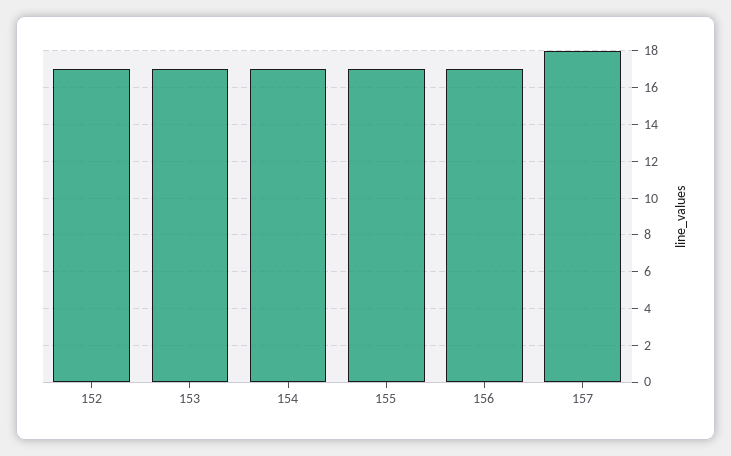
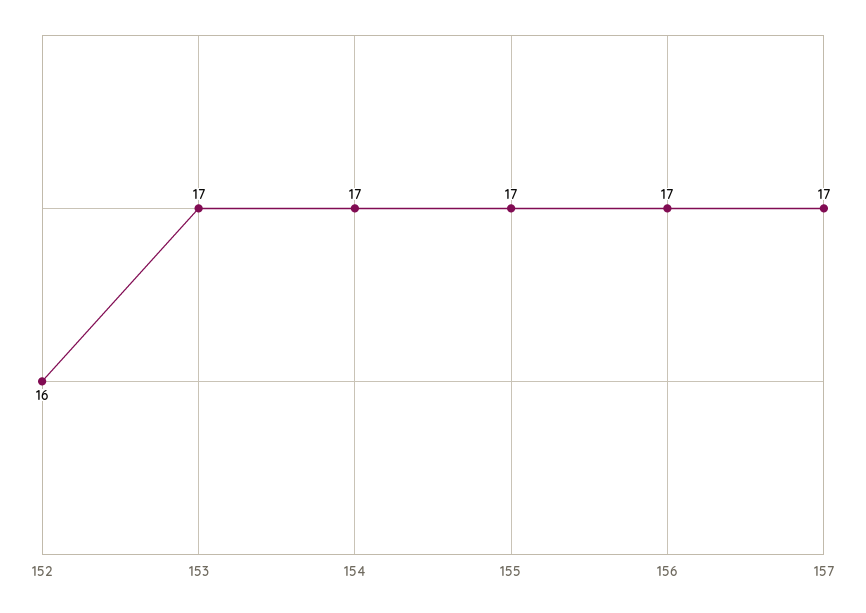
152: 17 -> 16
157: 18 -> 17

